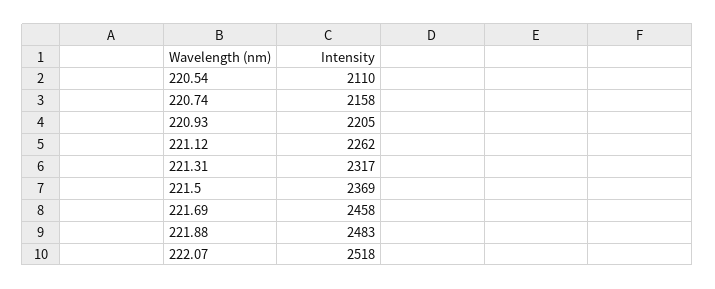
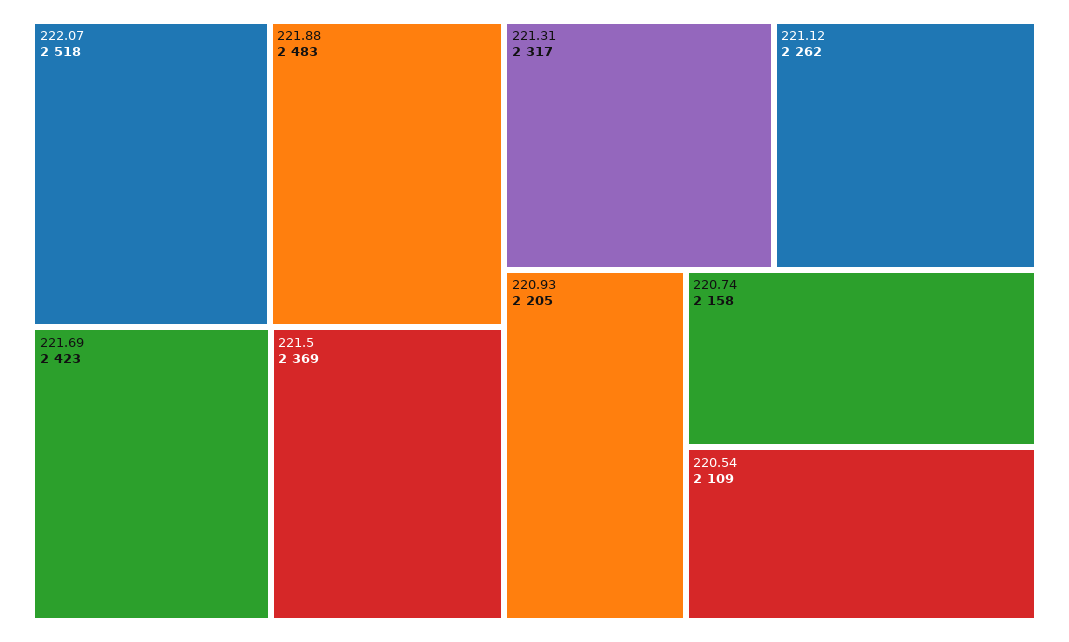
220.54: 2110 -> 2109
221.69: 2458 -> 2423

